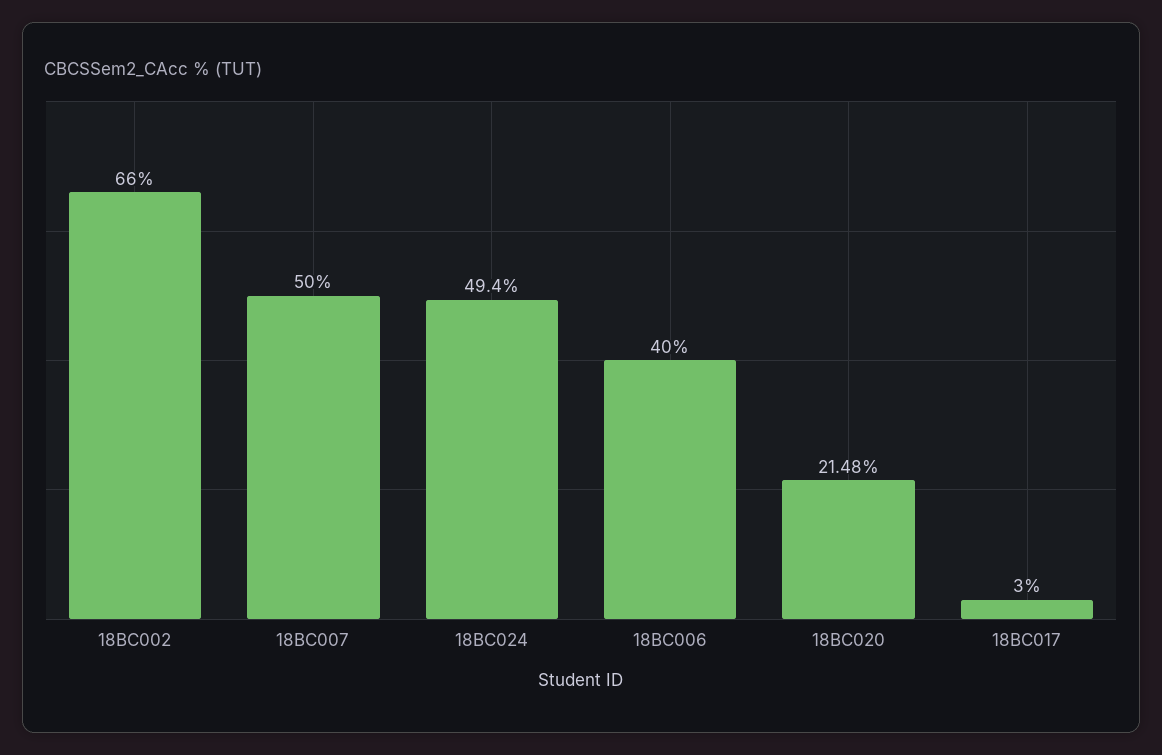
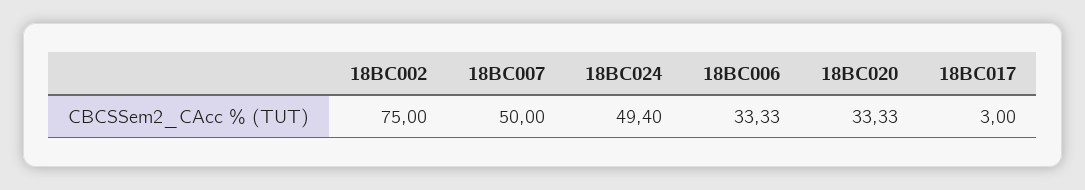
18BC002: 66 -> 75
18BC006: 40 -> 33.33
18BC020: 21.48 -> 33.33

